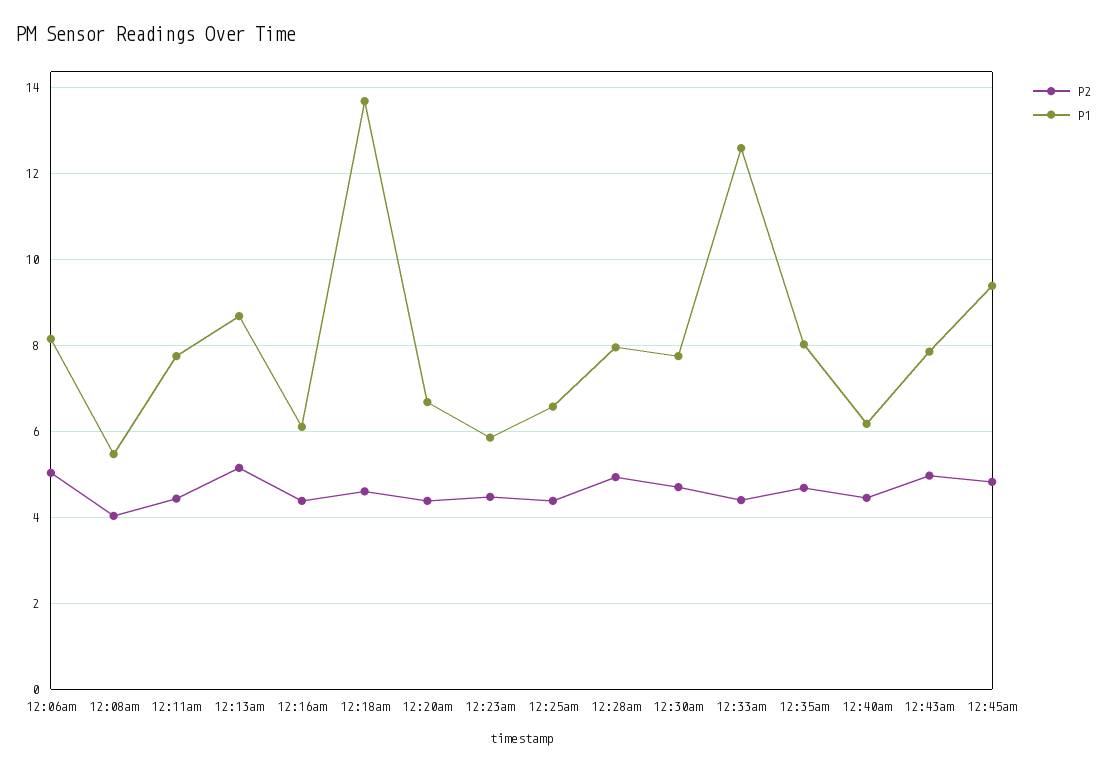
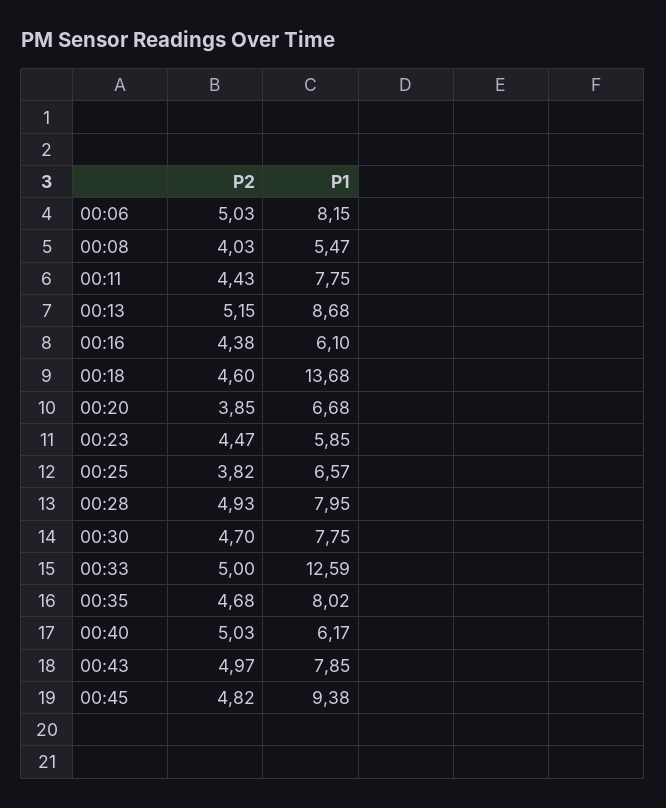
P2, 12:20am: 4.4 -> 3.85
P2, 12:25am: 4.4 -> 3.82
P2, 12:33am: 4.4 -> 5
P2, 12:40am: 4.4 -> 5.03

